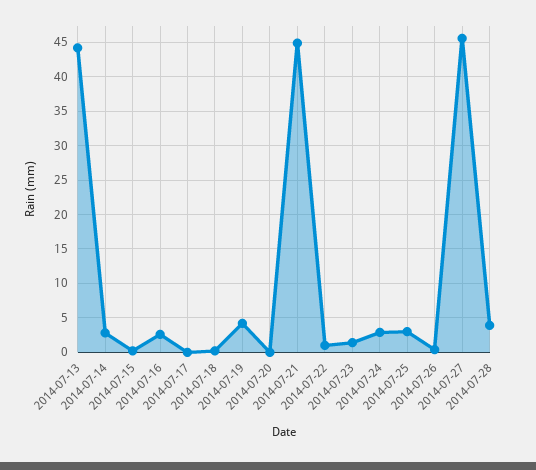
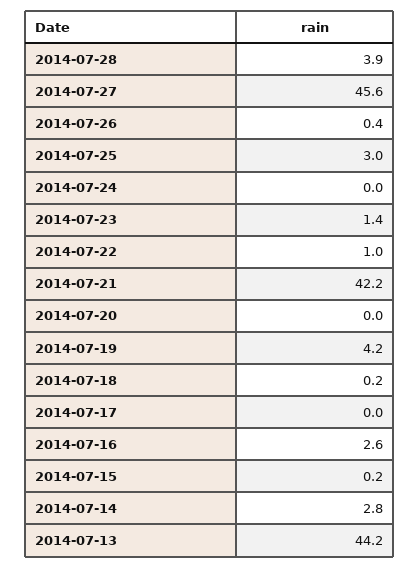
2014-07-21: 45 -> 42.2
2014-07-24: 3 -> 0

